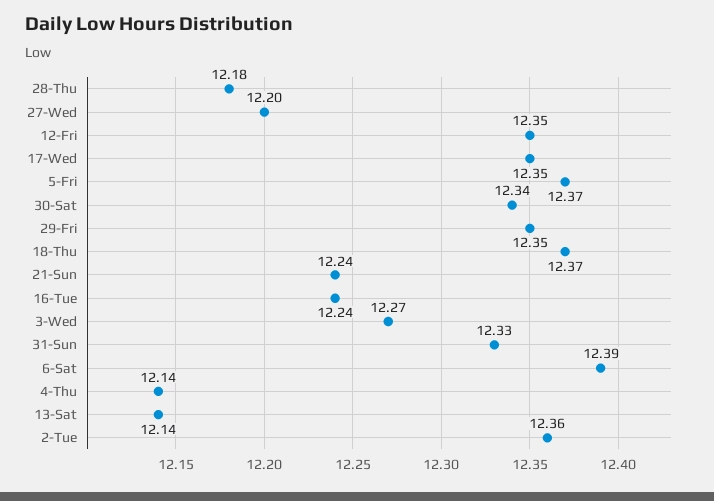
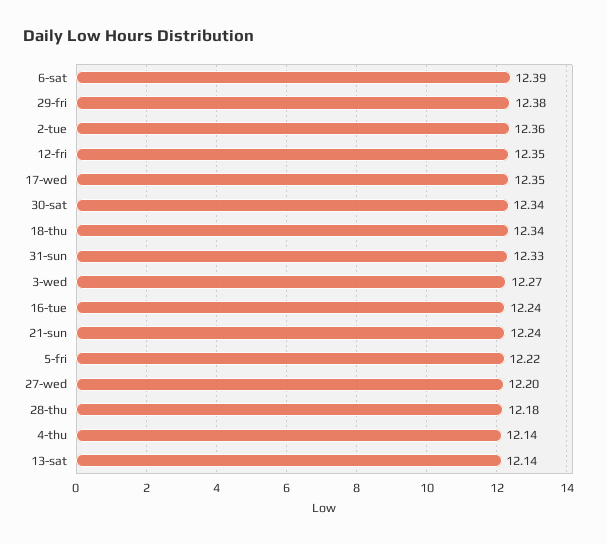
5-Fri: 12.37 -> 12.22
29-Fri: 12.35 -> 12.38
18-Thu: 12.37 -> 12.34

